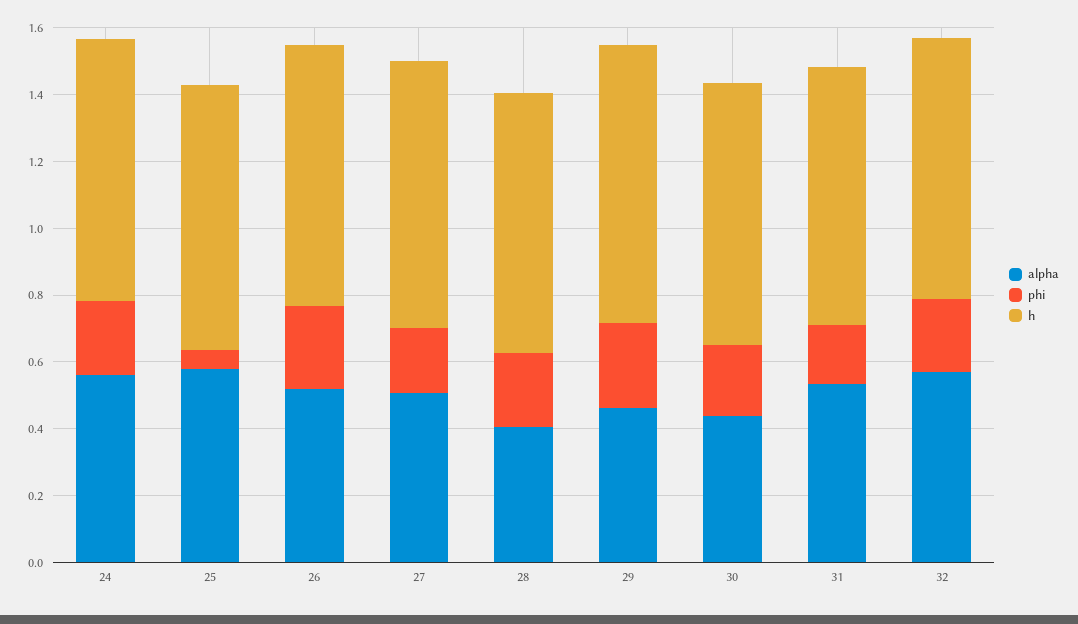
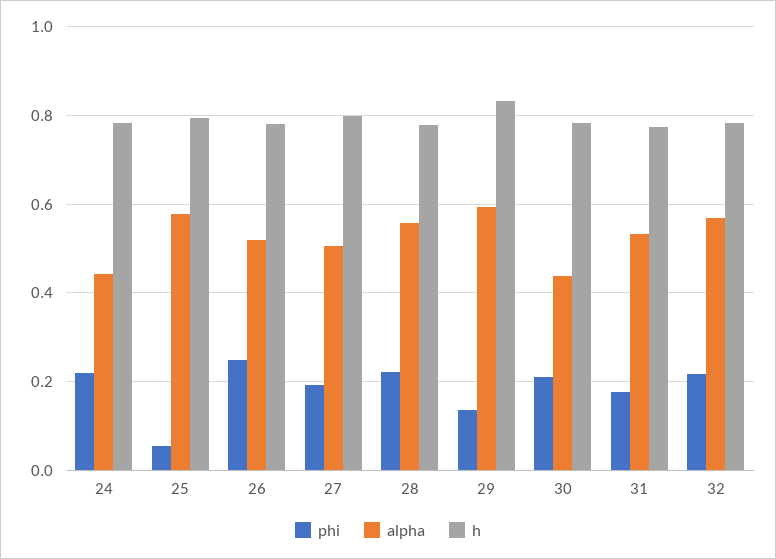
alpha, 24: 0.55 -> 0.44
alpha, 28: 0.4 -> 0.56
alpha, 29: 0.45 -> 0.6
phi, 29: 0.25 -> 0.14

